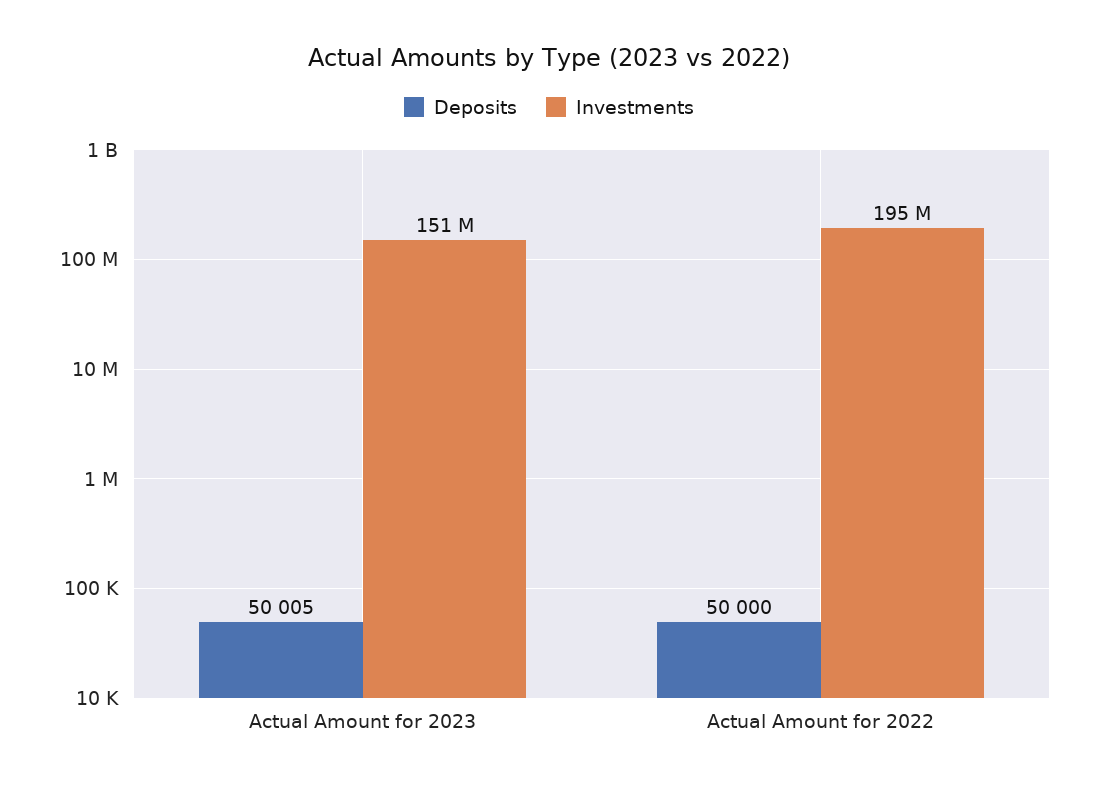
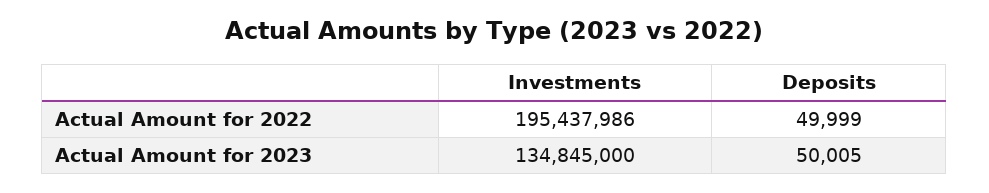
Investments, Actual Amount for 2023: 151000000 -> 134845000
Deposits, Actual Amount for 2022: 50000 -> 49999

